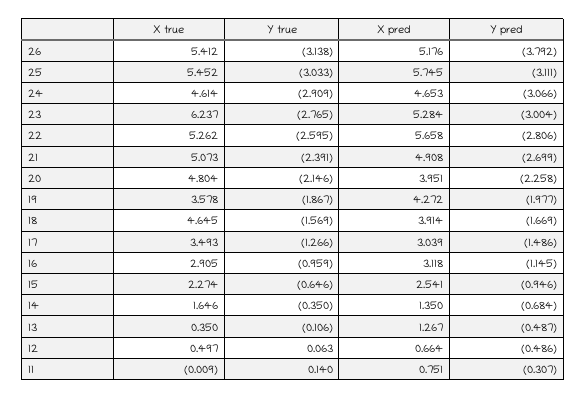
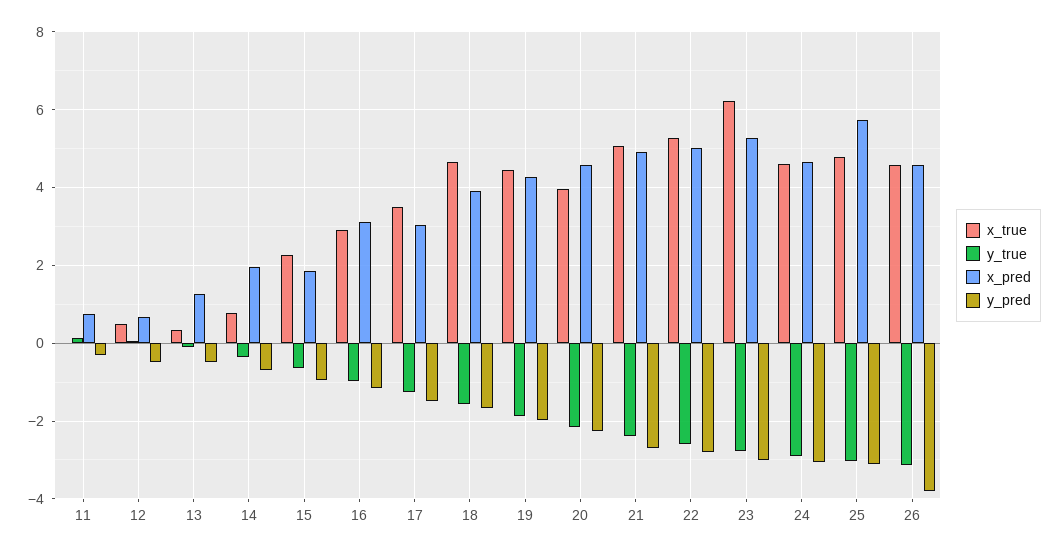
X true, 26: 5.412 -> 4.6
X pred, 26: 5.176 -> 4.6
X true, 25: 5.452 -> 4.8
X pred, 22: 5.658 -> 5
X true, 20: 4.804 -> 4
X pred, 20: 3.951 -> 4.6
X true, 19: 3.578 -> 4.4
X pred, 15: 2.541 -> 1.8
X true, 14: 1.646 -> 0.8
X pred, 14: 1.35 -> 2

